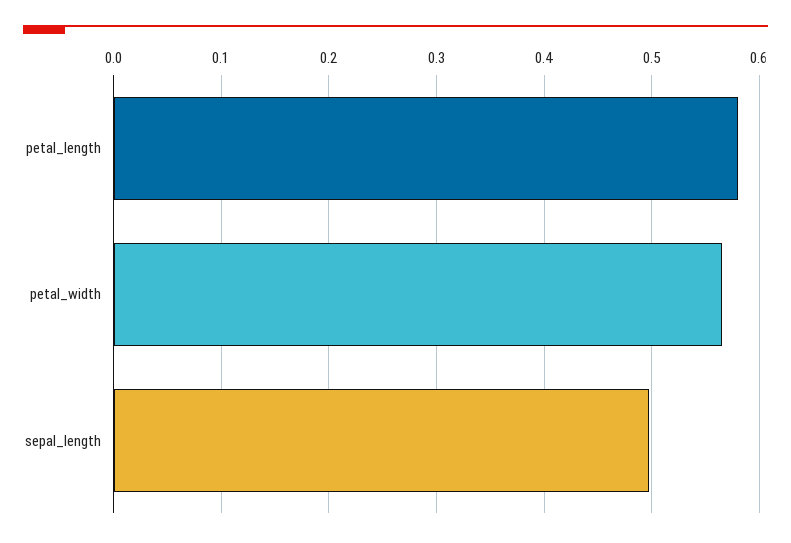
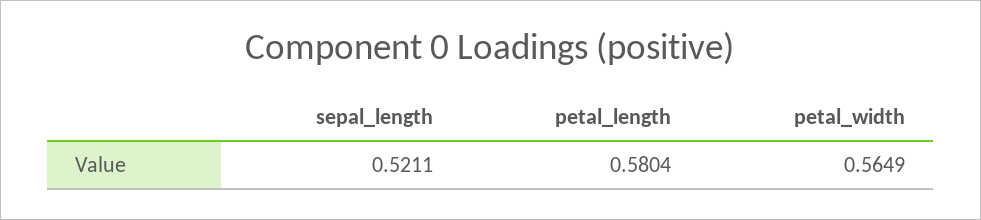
sepal_length: 0.5 -> 0.5211

